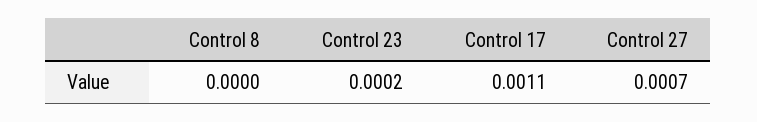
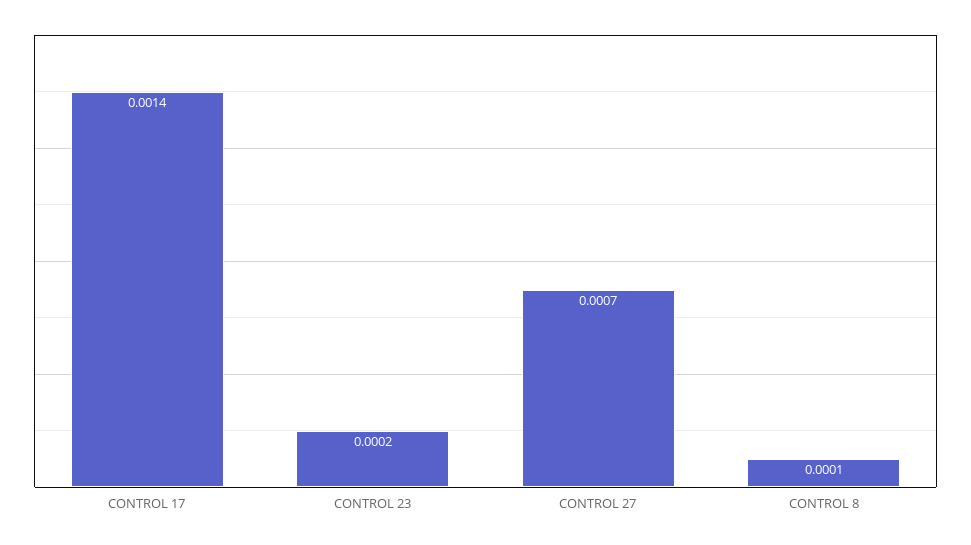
Control 8: 0 -> 0.0001
Control 17: 0.0011 -> 0.0014

